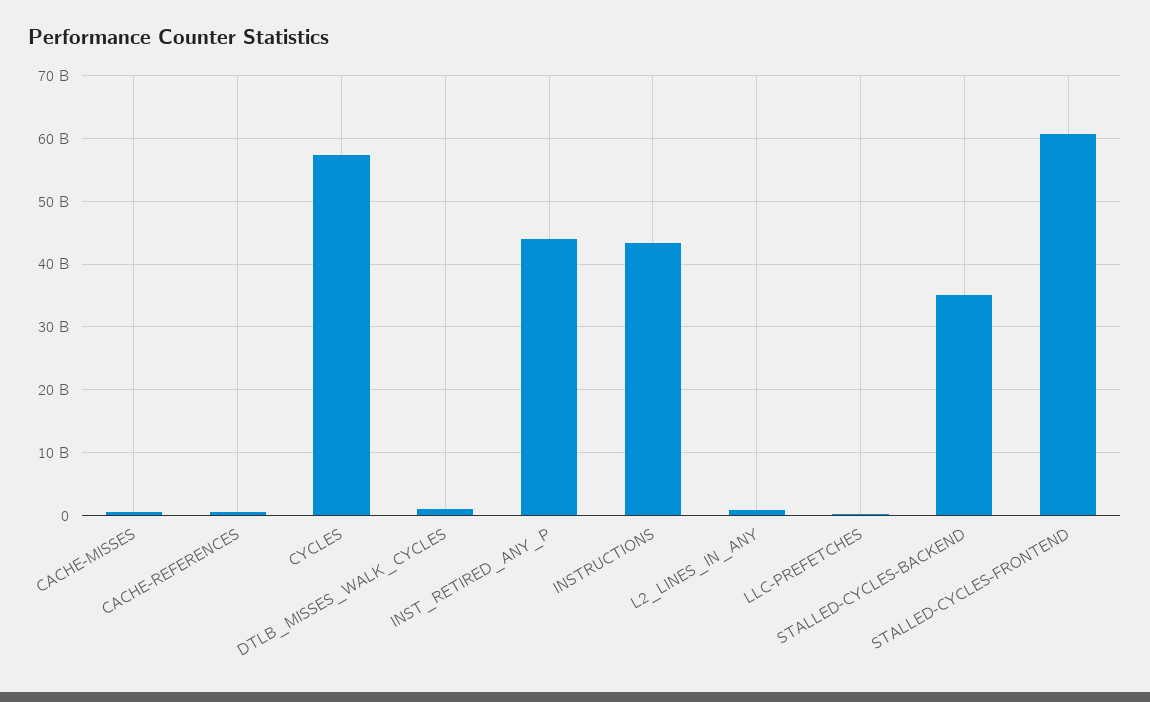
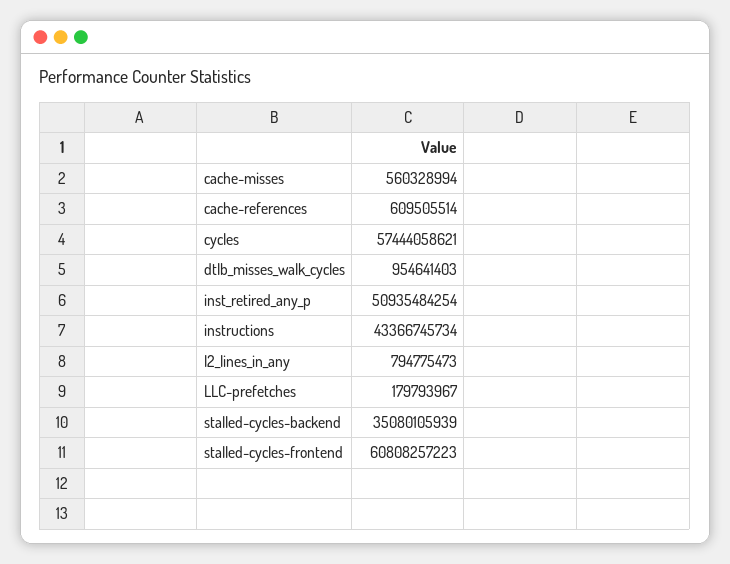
INST_RETIRED_ANY_P: 44000000000 -> 50935484254

